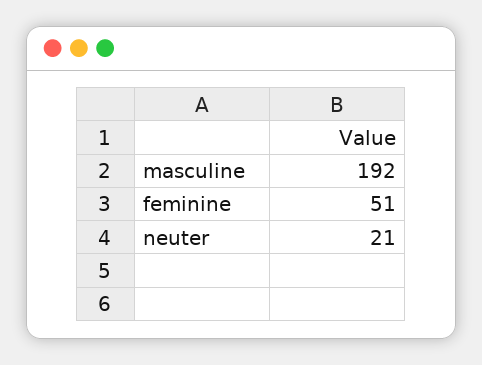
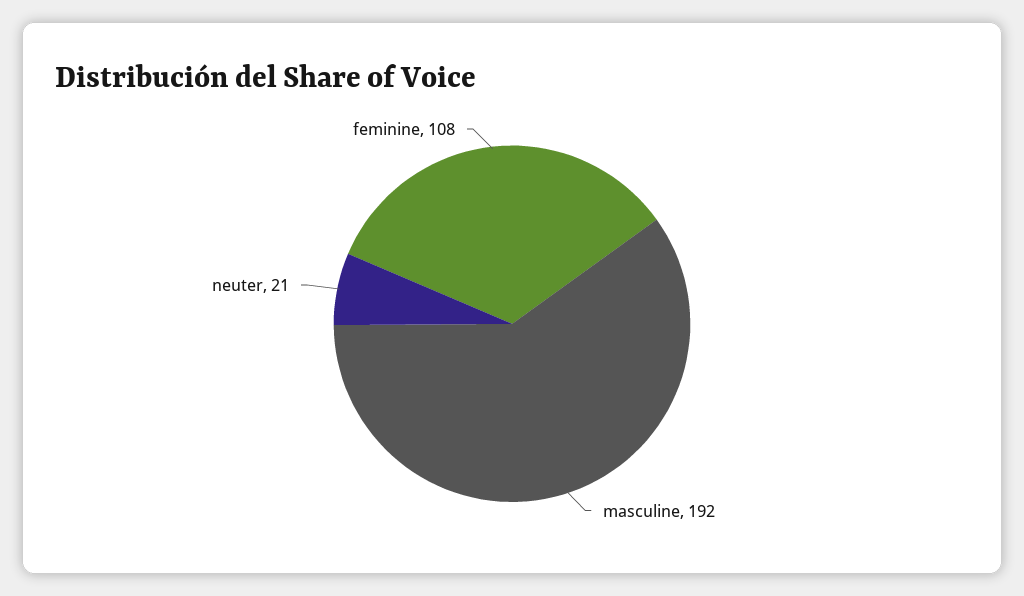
feminine: 51 -> 108

